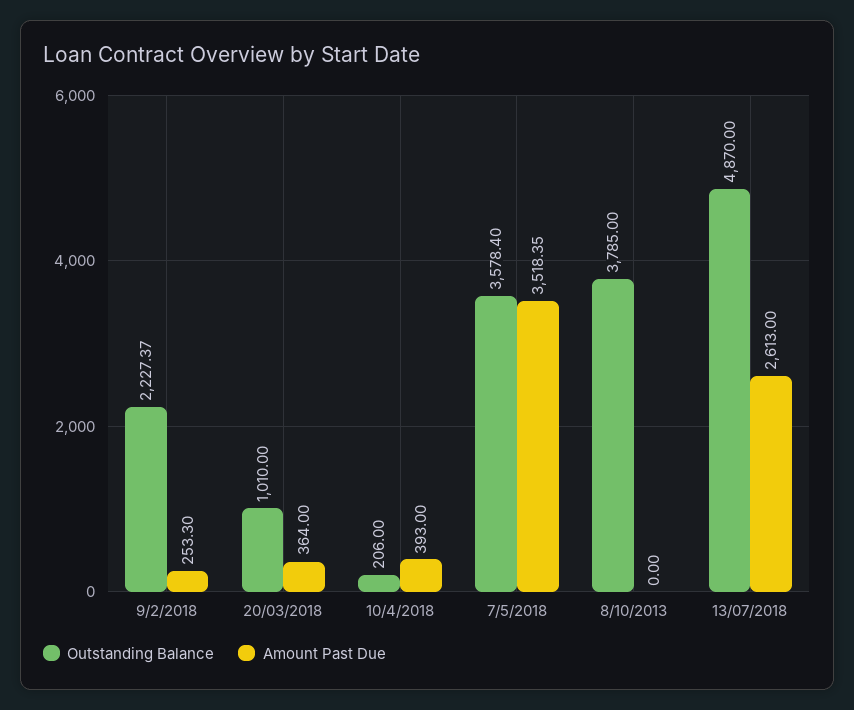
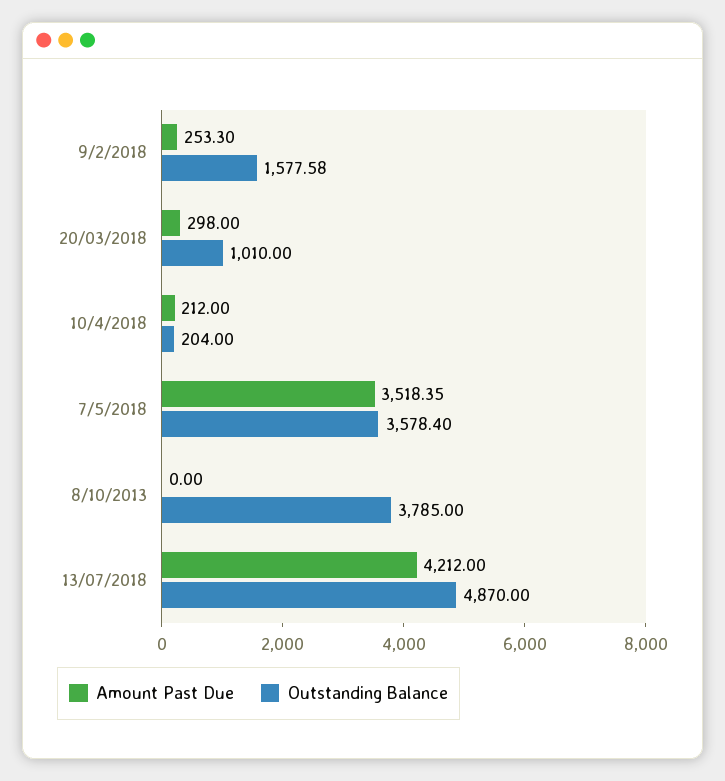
Outstanding Balance, 9/2/2018: 2227.37 -> 1577.58
Amount Past Due, 20/03/2018: 364 -> 298
Outstanding Balance, 10/4/2018: 206 -> 204
Amount Past Due, 10/4/2018: 393 -> 212
Amount Past Due, 13/07/2018: 2613 -> 4212

